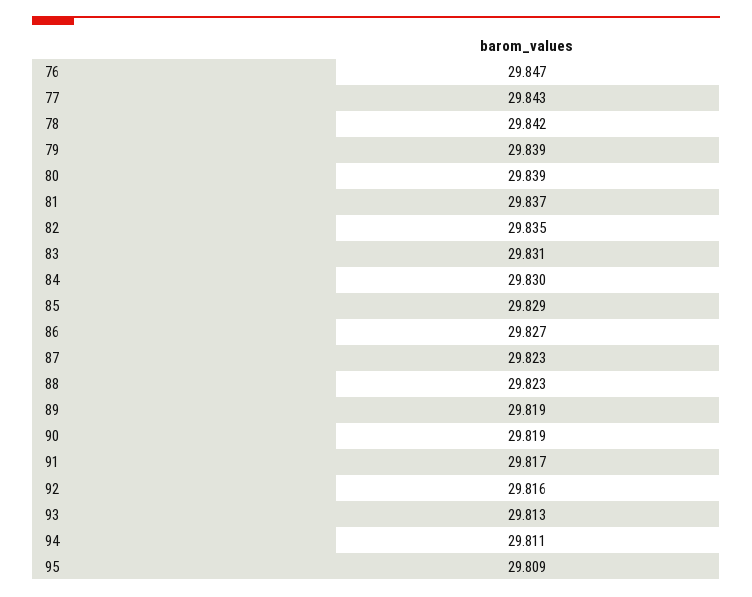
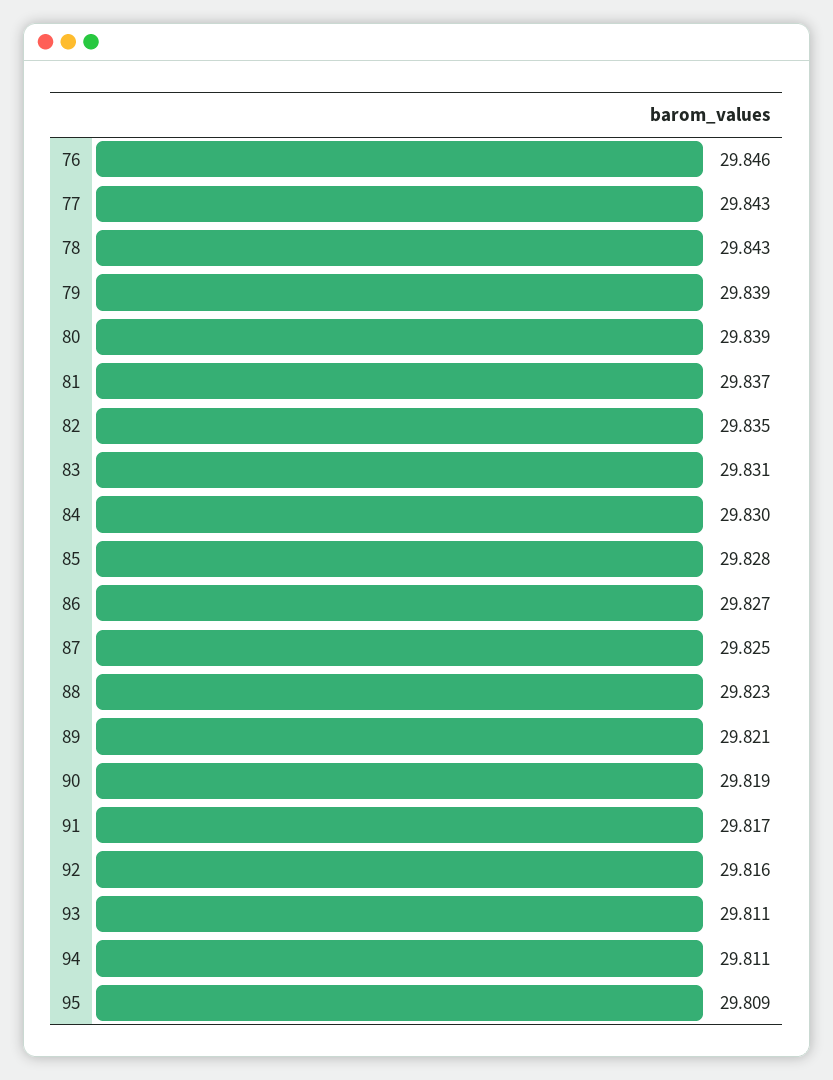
76: 29.847 -> 29.846
78: 29.842 -> 29.843
85: 29.829 -> 29.828
87: 29.823 -> 29.825
89: 29.819 -> 29.821
93: 29.813 -> 29.811

